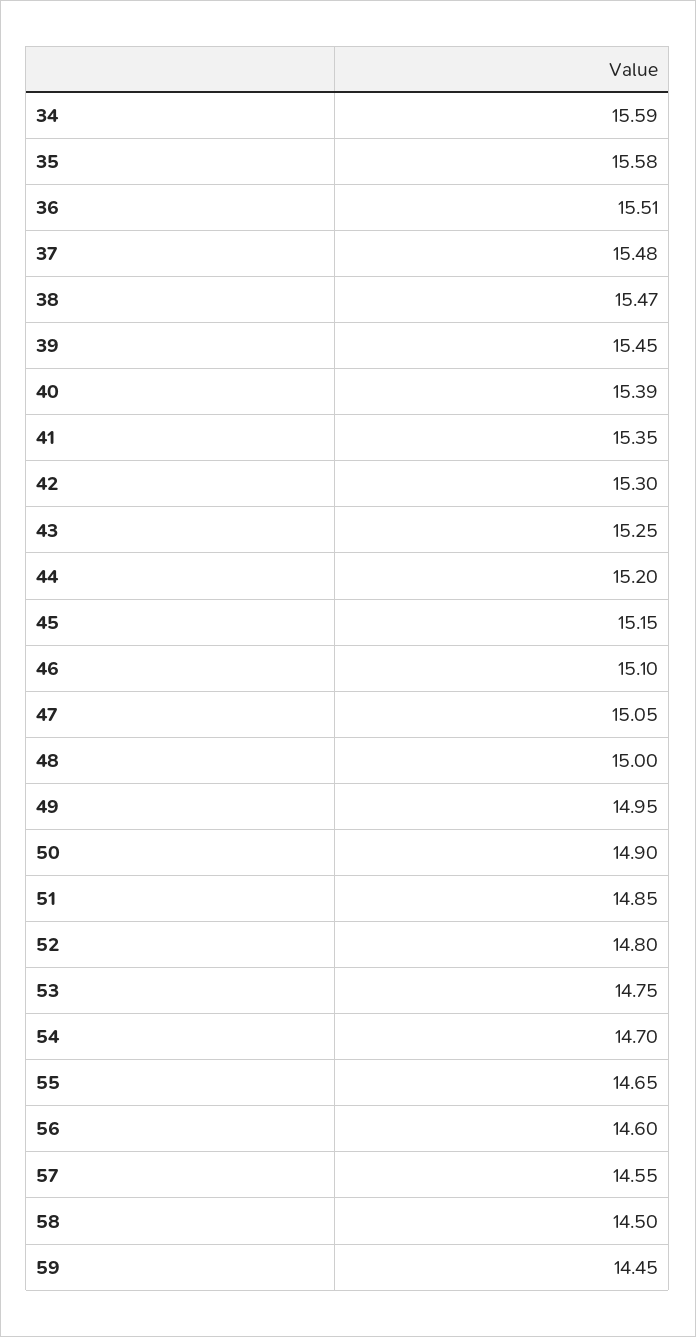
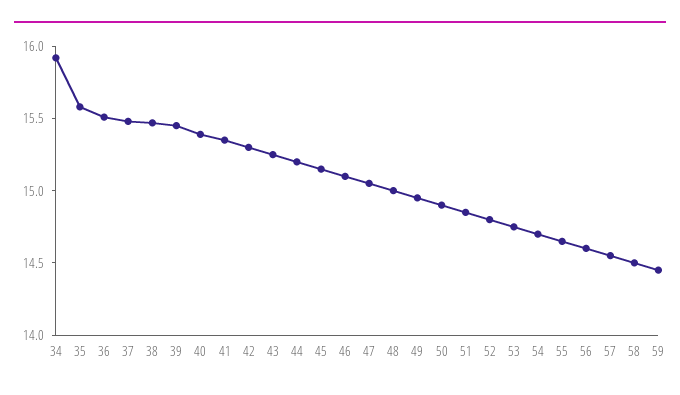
34: 15.59 -> 15.9

